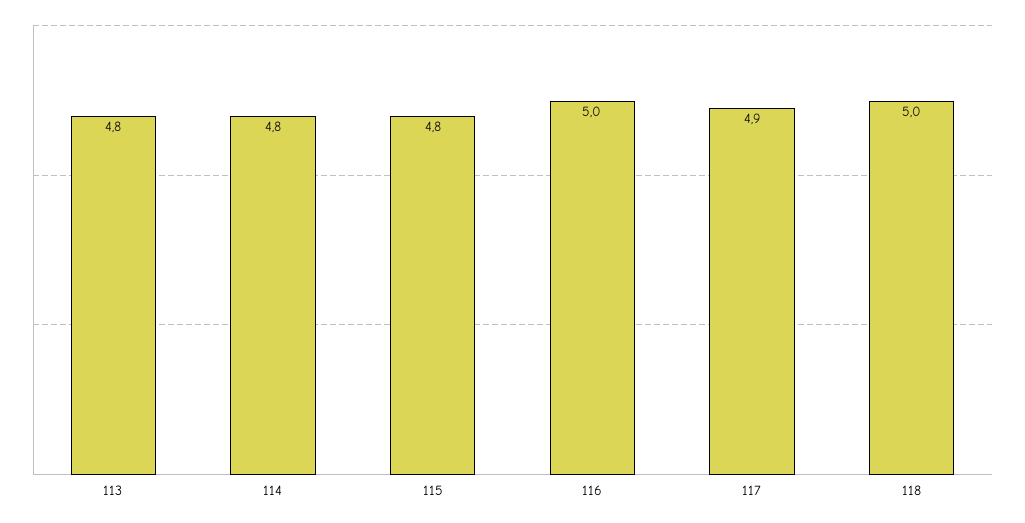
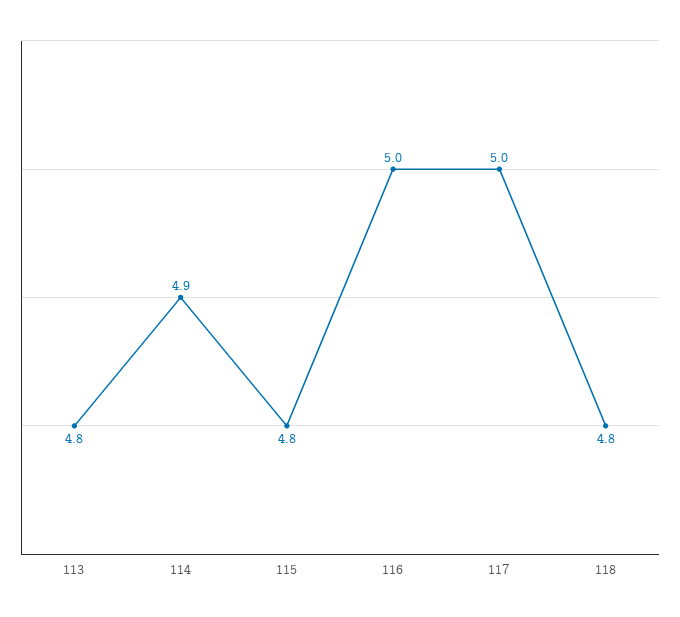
114: 4.8 -> 4.9
117: 4.9 -> 5
118: 5 -> 4.8

